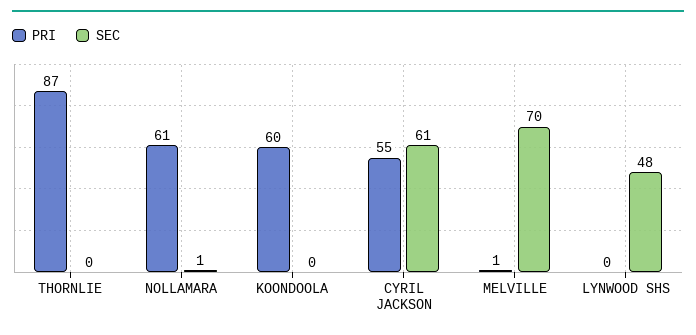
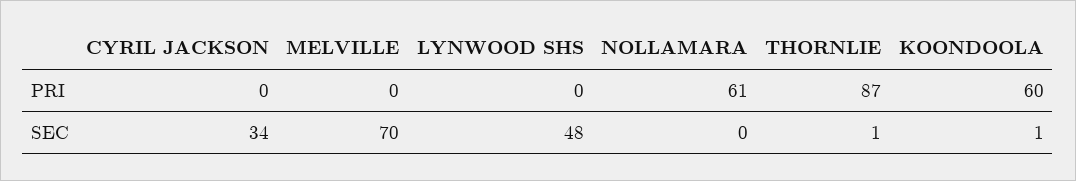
SEC, THORNLIE: 0 -> 1
SEC, NOLLAMARA: 1 -> 0
SEC, KOONDOOLA: 0 -> 1
PRI, CYRIL JACKSON: 55 -> 0
SEC, CYRIL JACKSON: 61 -> 34
PRI, MELVILLE: 1 -> 0

